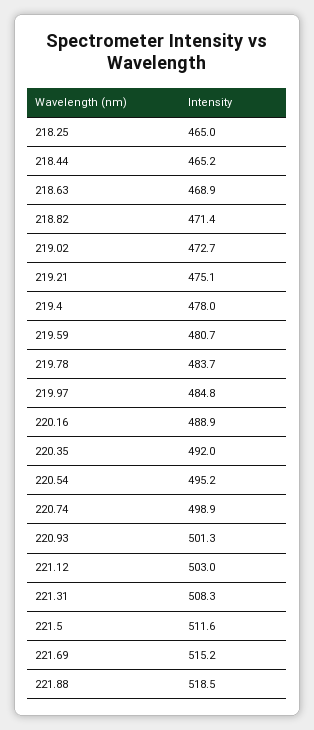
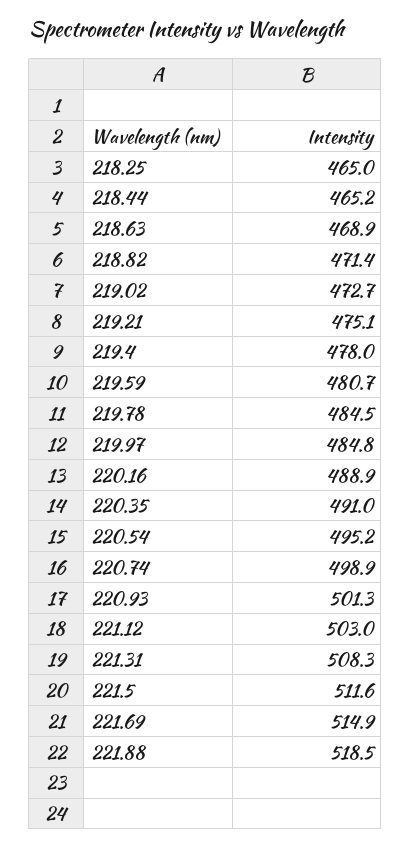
219.78: 483.7 -> 484.5
220.35: 492 -> 491
221.69: 515.2 -> 514.9

